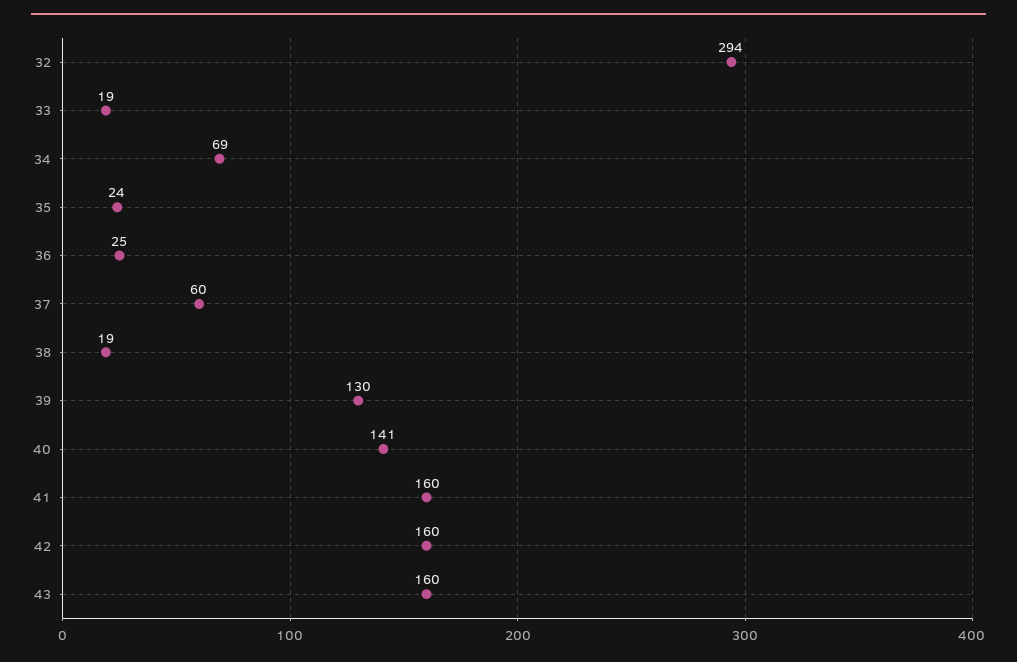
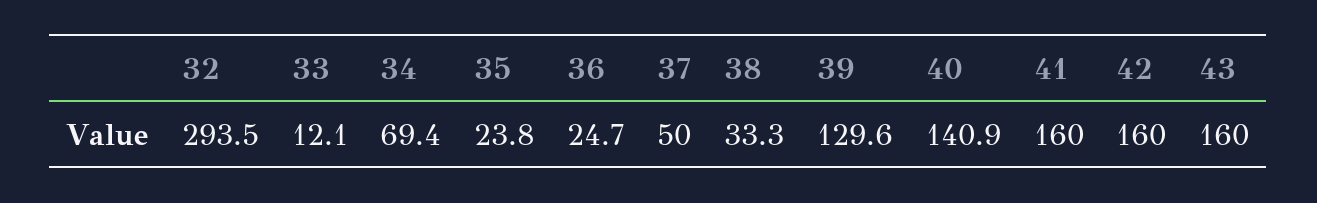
33: 19 -> 12.1
37: 60 -> 50
38: 19 -> 33.3

